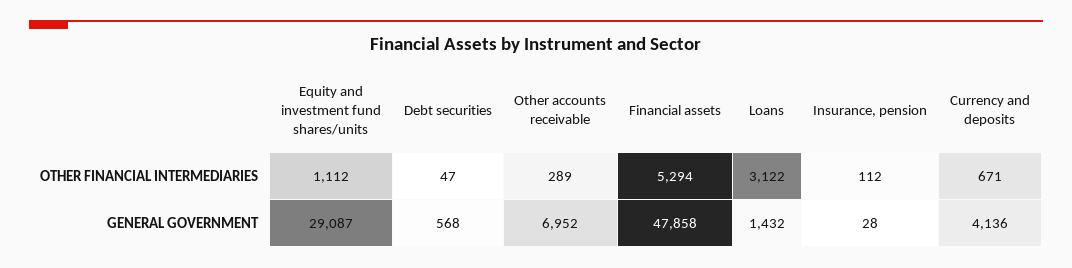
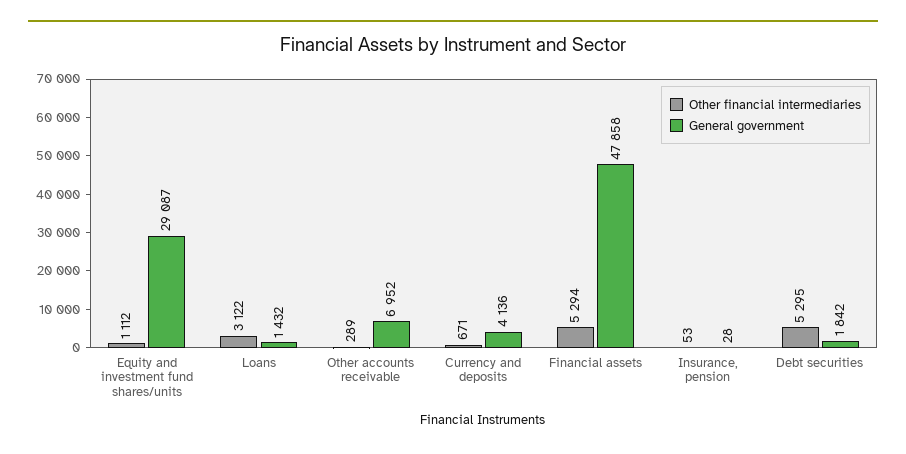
OTHER FINANCIAL INTERMEDIARIES, Debt securities: 47 -> 5295
OTHER FINANCIAL INTERMEDIARIES, Insurance, pension: 112 -> 53
GENERAL GOVERNMENT, Debt securities: 568 -> 1842

